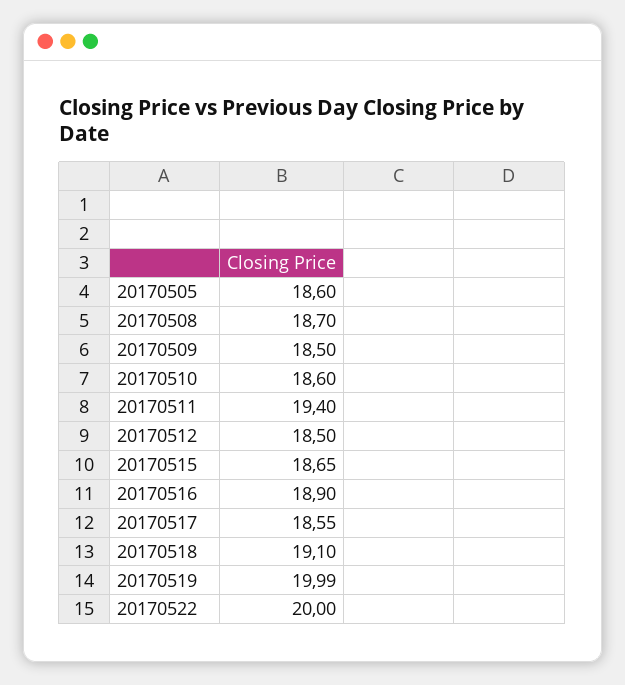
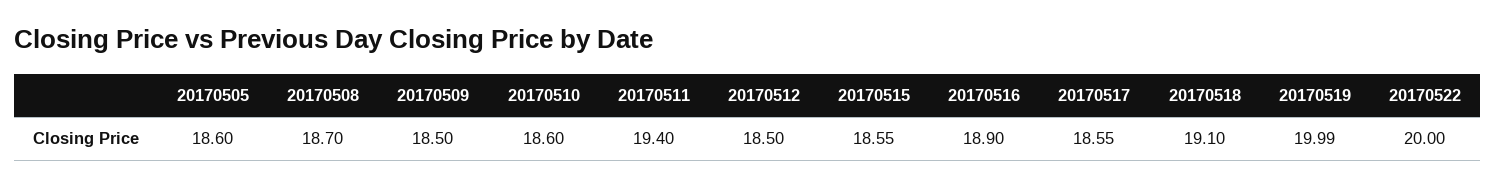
20170515: 18.65 -> 18.55

